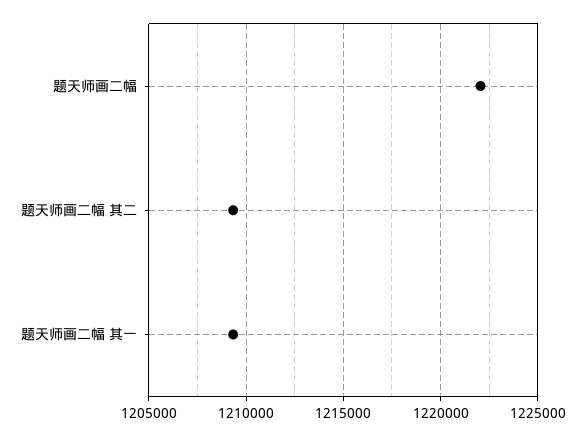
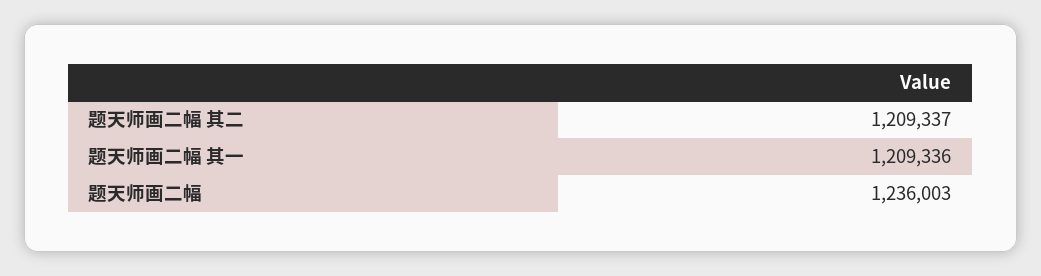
题天师画二幅: 1222000 -> 1236003

